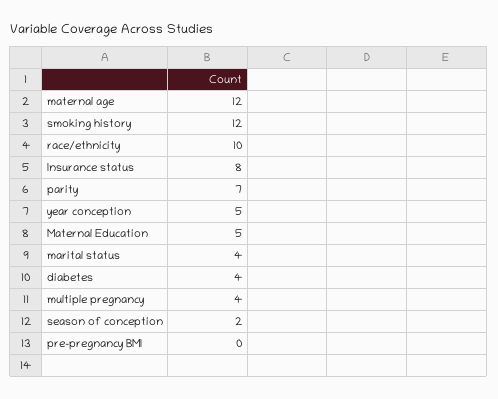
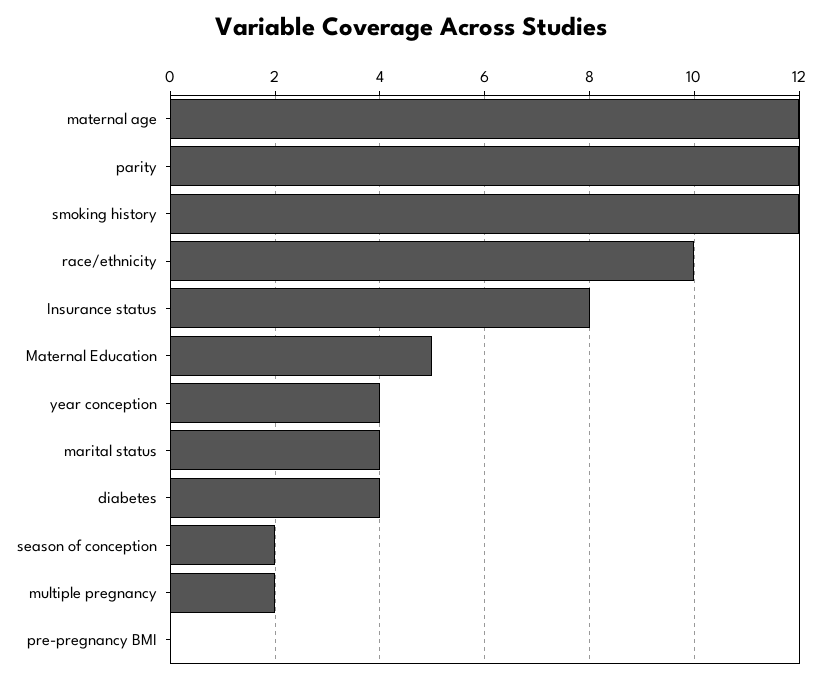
parity: 7 -> 12
year conception: 5 -> 4
multiple pregnancy: 4 -> 2

